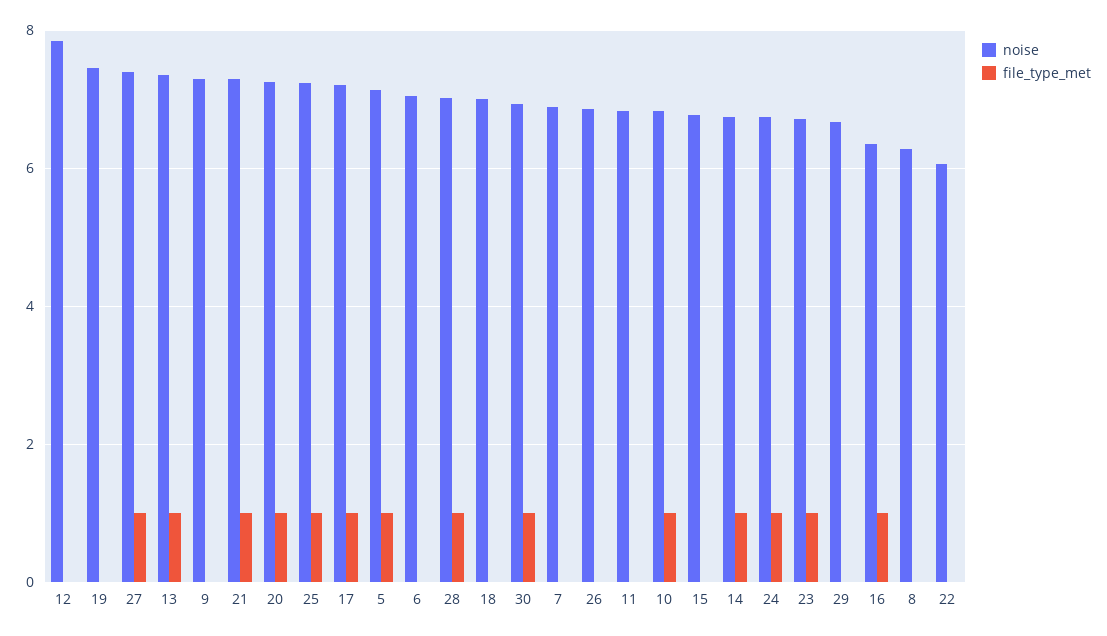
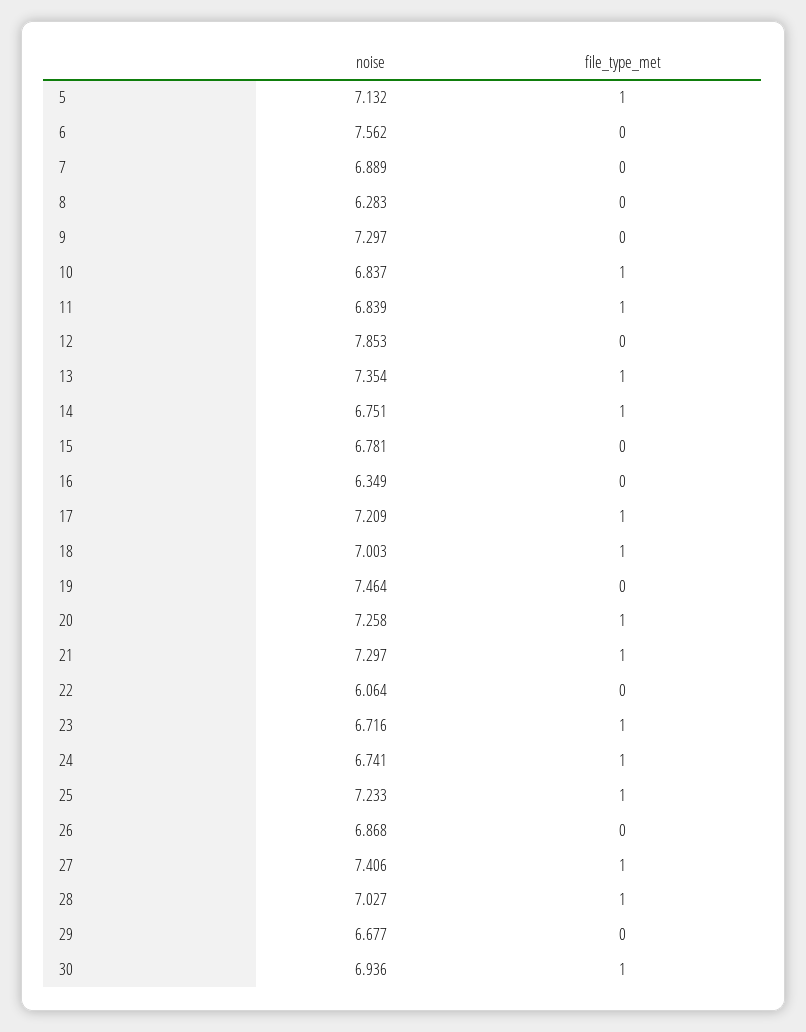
noise, 6: 7 -> 7.562
file_type_met, 18: 0 -> 1
file_type_met, 11: 0 -> 1
file_type_met, 16: 1 -> 0

